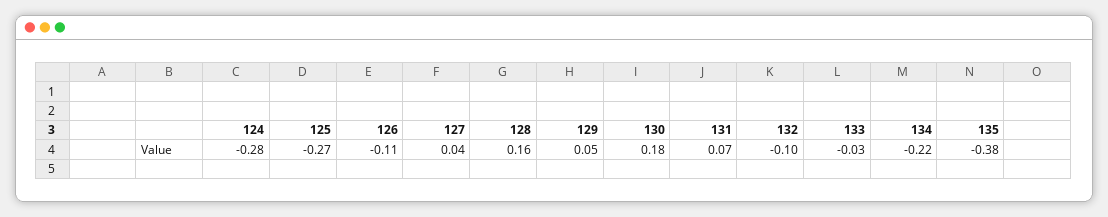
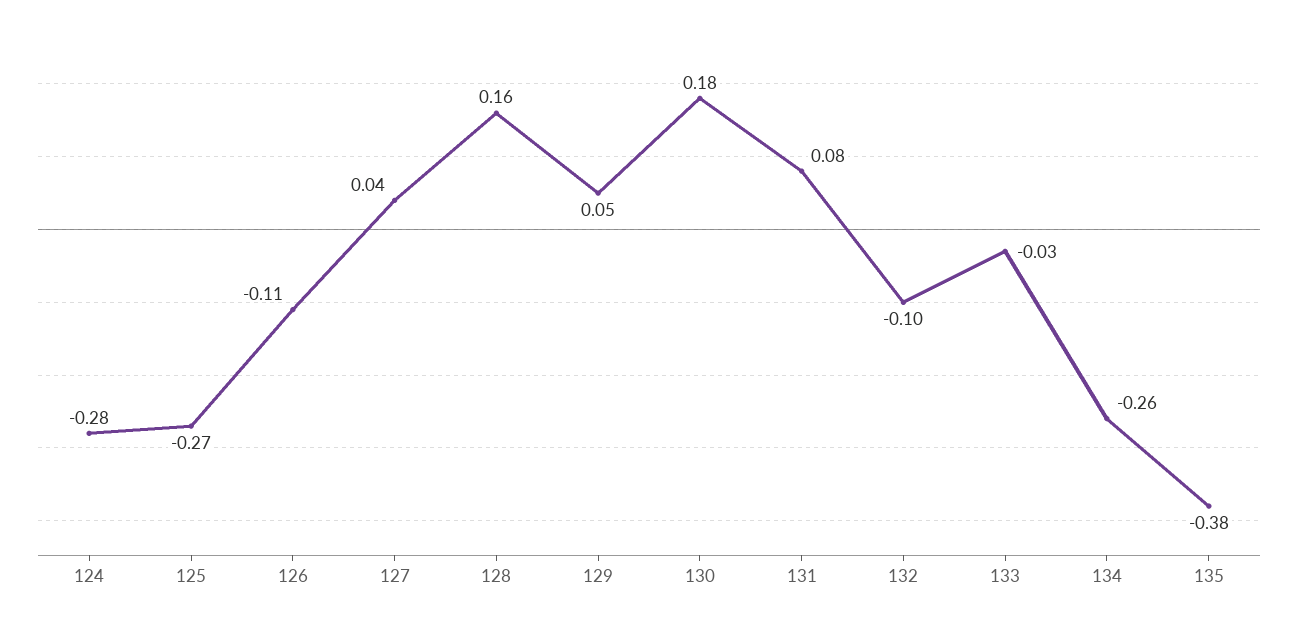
131: 0.07 -> 0.08
134: -0.22 -> -0.26

